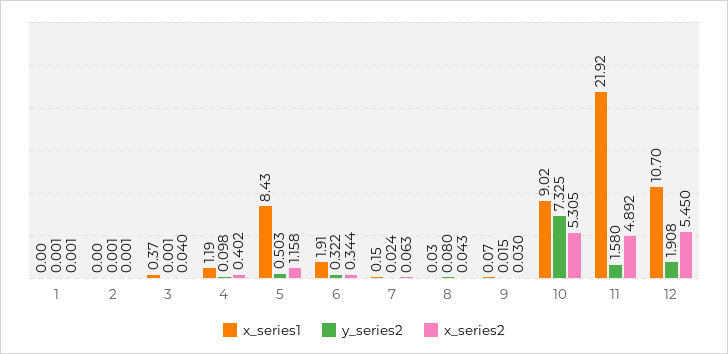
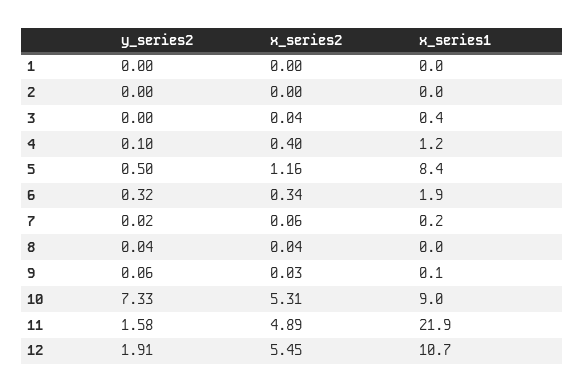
y_series2, 8: 0.08 -> 0.04
y_series2, 9: 0.015 -> 0.06

